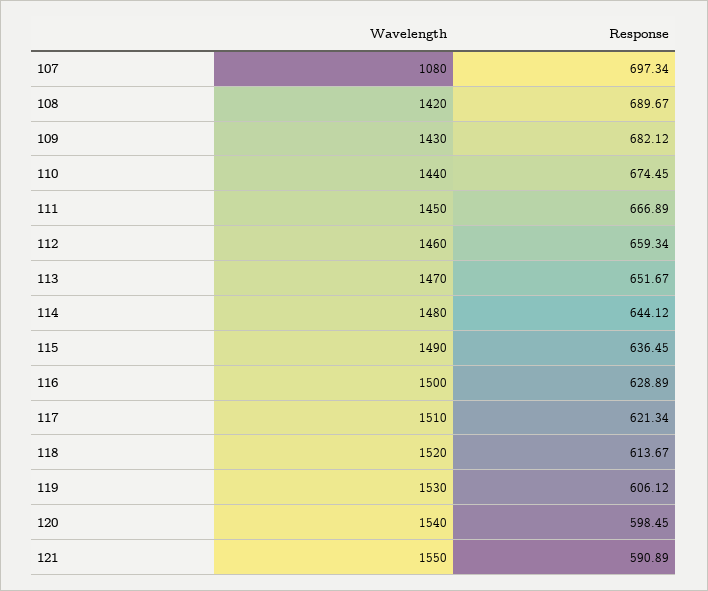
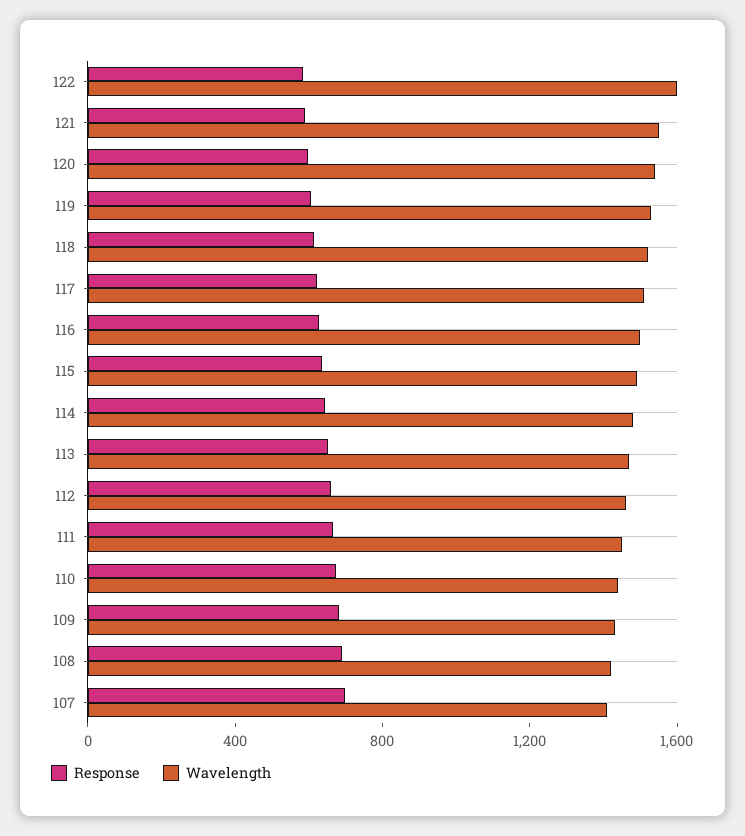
Wavelength, 107: 1080 -> 1400
Response, 122: none -> 600
Wavelength, 122: none -> 1600

